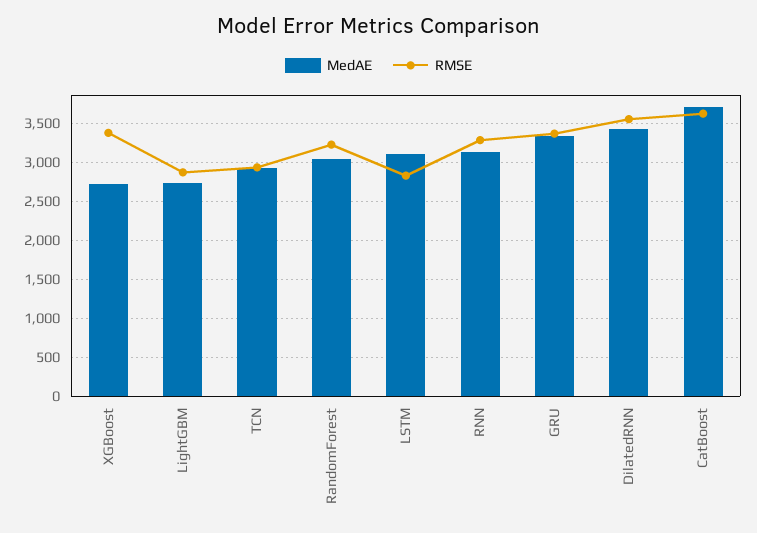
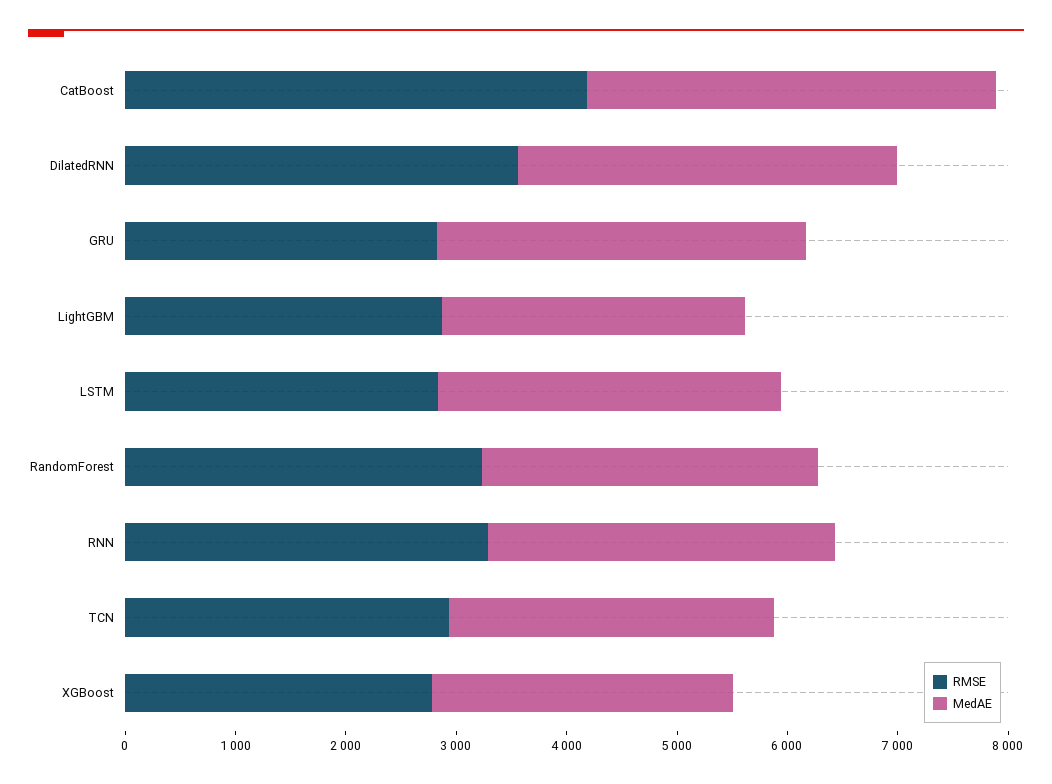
RMSE, XGBoost: 3400 -> 2800
RMSE, GRU: 3400 -> 2800
RMSE, CatBoost: 3600 -> 4200

